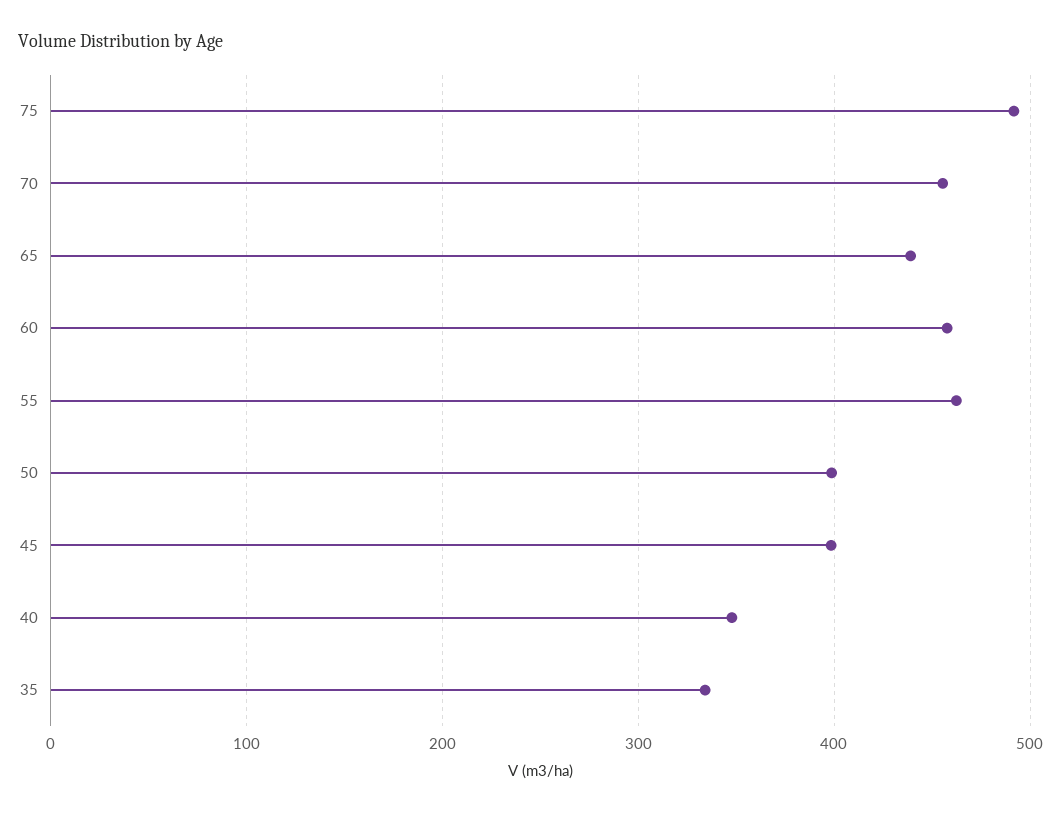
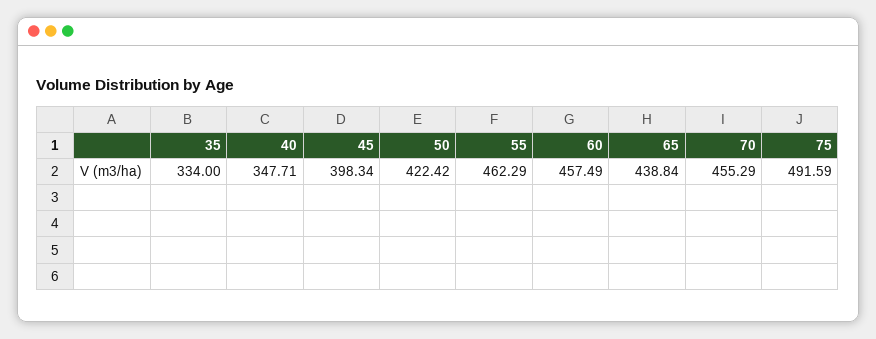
50: 400 -> 422.42

